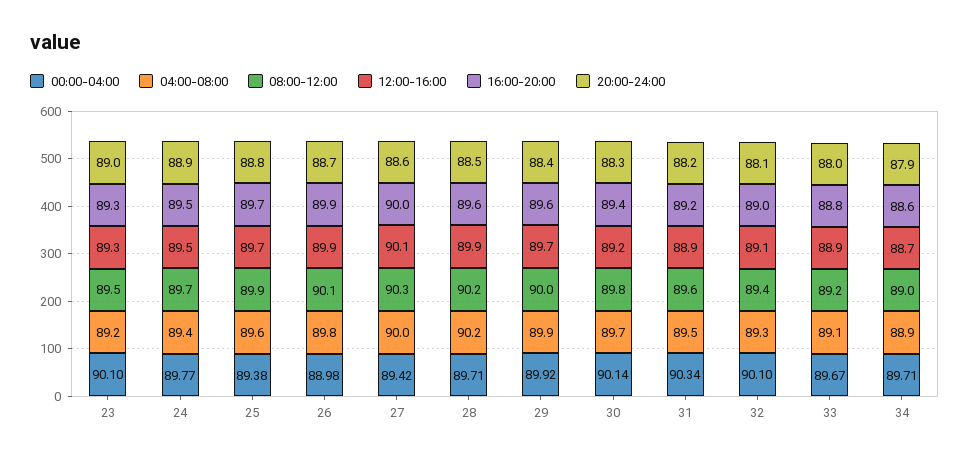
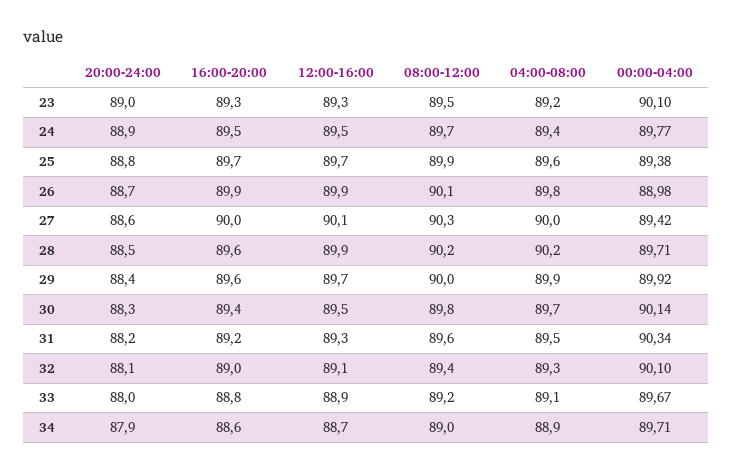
12:00-16:00, 30: 89.2 -> 89.5
12:00-16:00, 31: 88.9 -> 89.3

